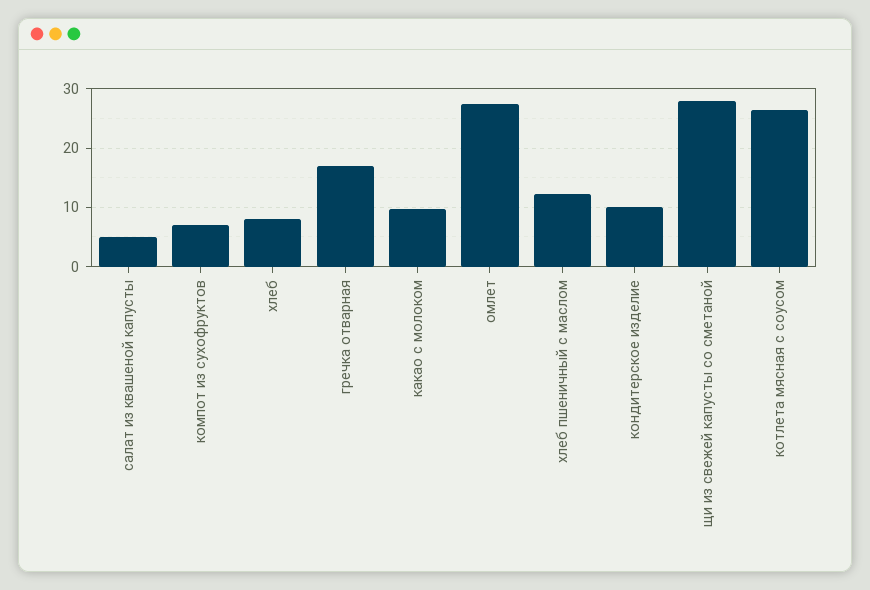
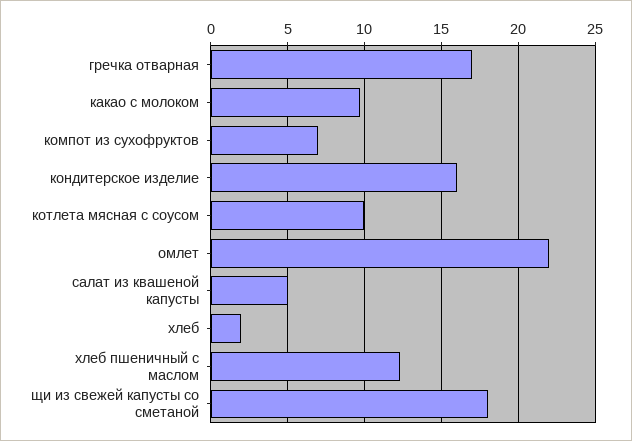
хлеб: 8 -> 2
омлет: 28 -> 22
кондитерское изделие: 10 -> 16
щи из свежей капусты со сметаной: 28 -> 18
котлета мясная с соусом: 26 -> 10

